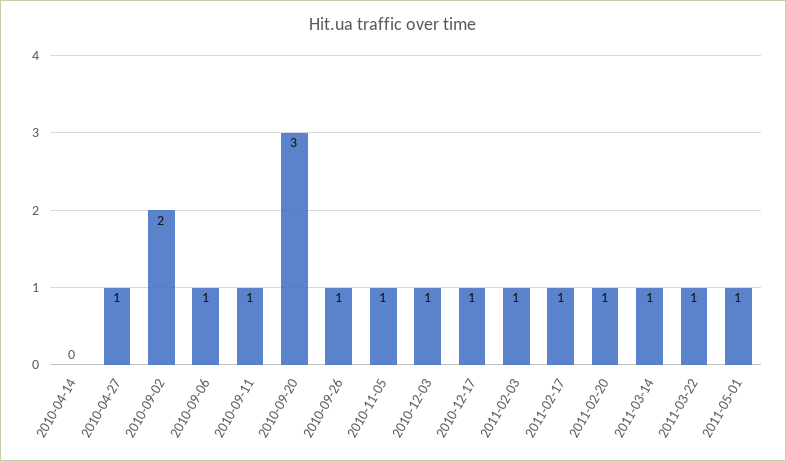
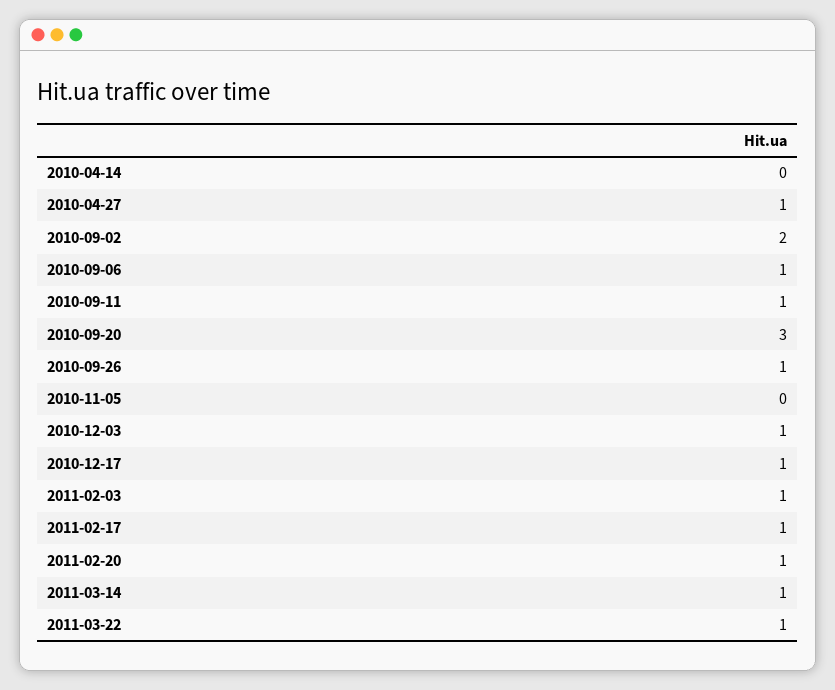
2010-11-05: 1 -> 0
2011-05-01: 1 -> none

